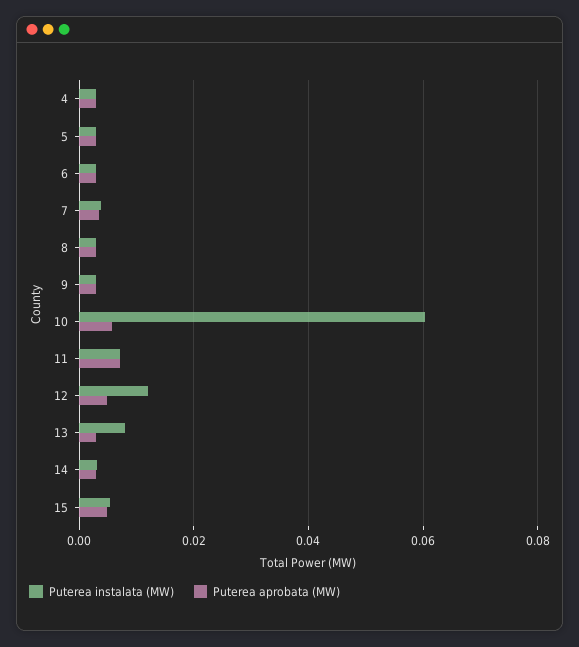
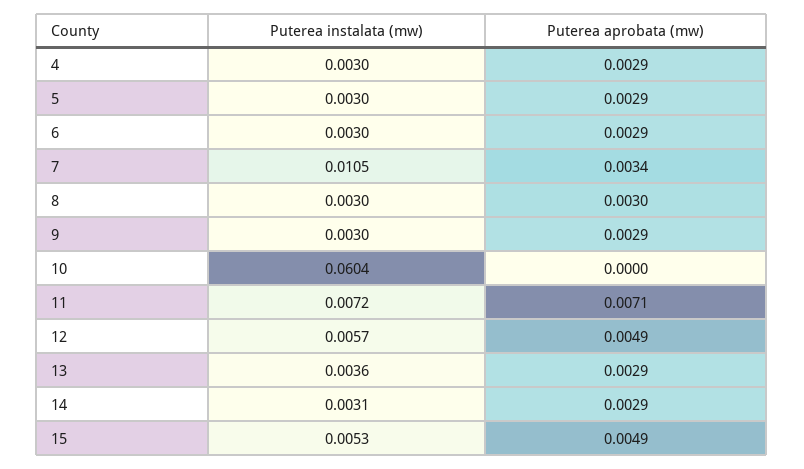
Puterea instalata (MW), 7: 0.004 -> 0.0105
Puterea aprobata (MW), 10: 0.006 -> 0
Puterea instalata (MW), 12: 0.012 -> 0.0057
Puterea instalata (MW), 13: 0.008 -> 0.0036

